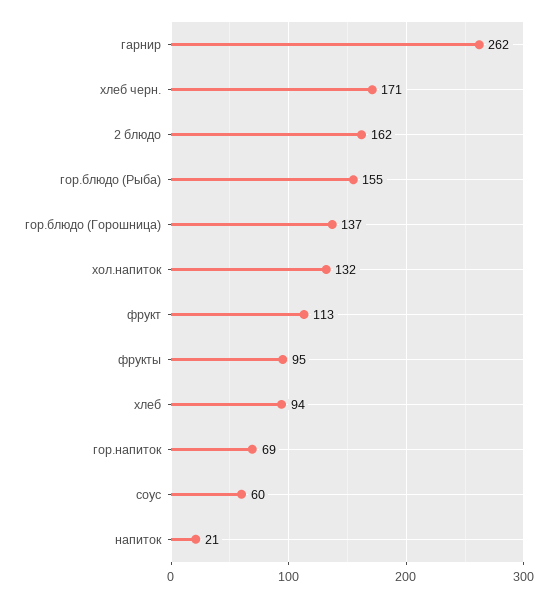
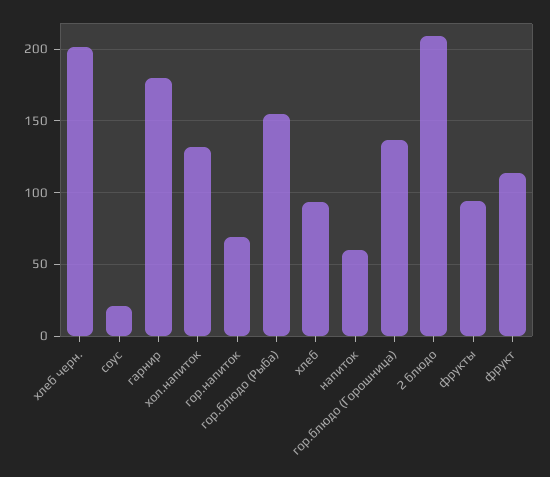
гарнир: 262 -> 180
хлеб черн.: 171 -> 200
2 блюдо: 162 -> 210
соус: 60 -> 20
напиток: 21 -> 60

